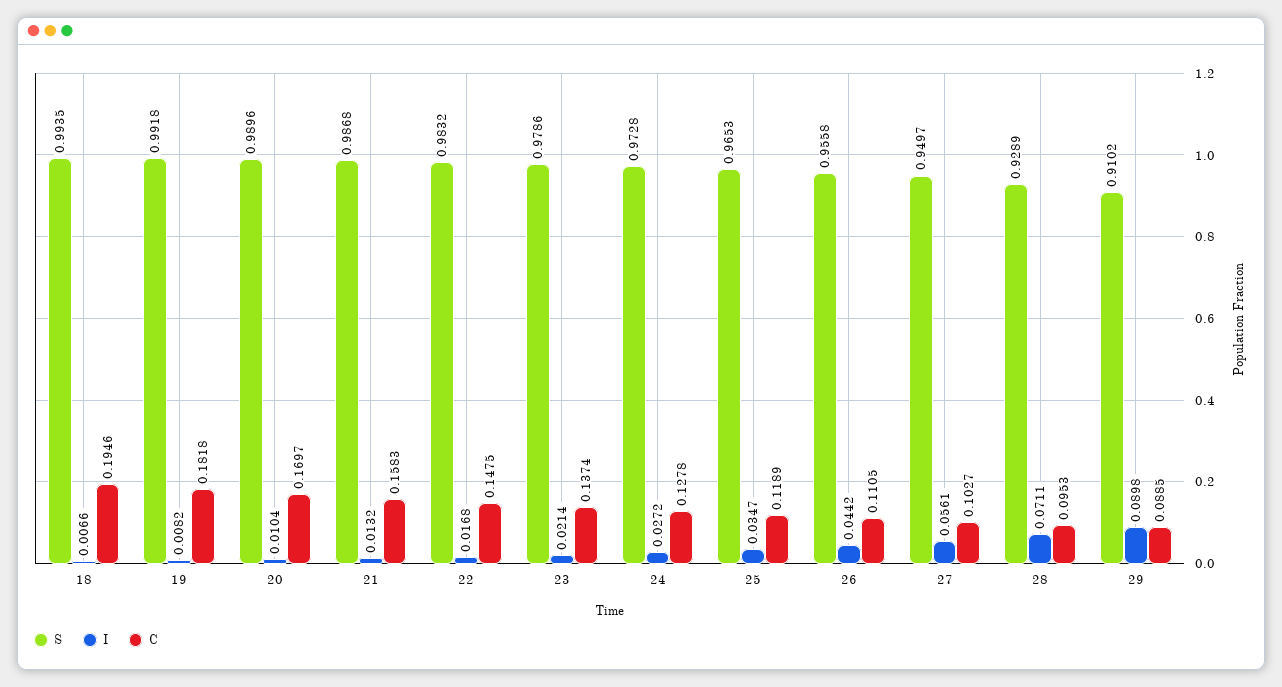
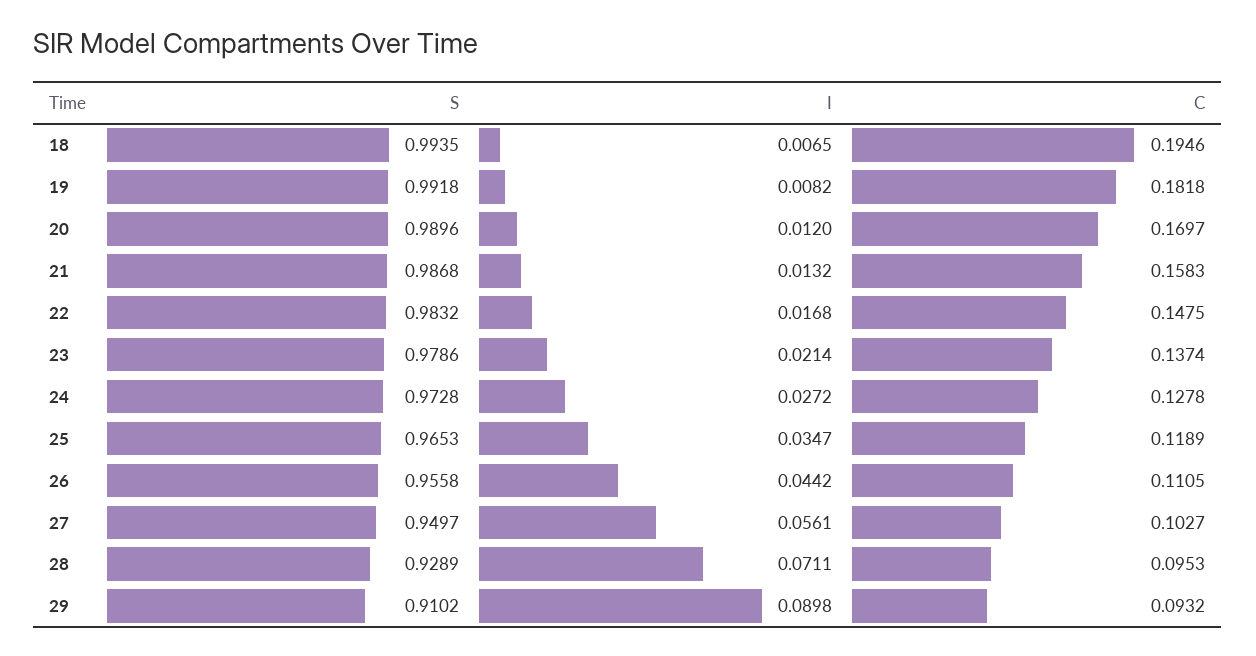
I, 18: 0.0066 -> 0.0065
I, 20: 0.0104 -> 0.012
C, 29: 0.0885 -> 0.0932

